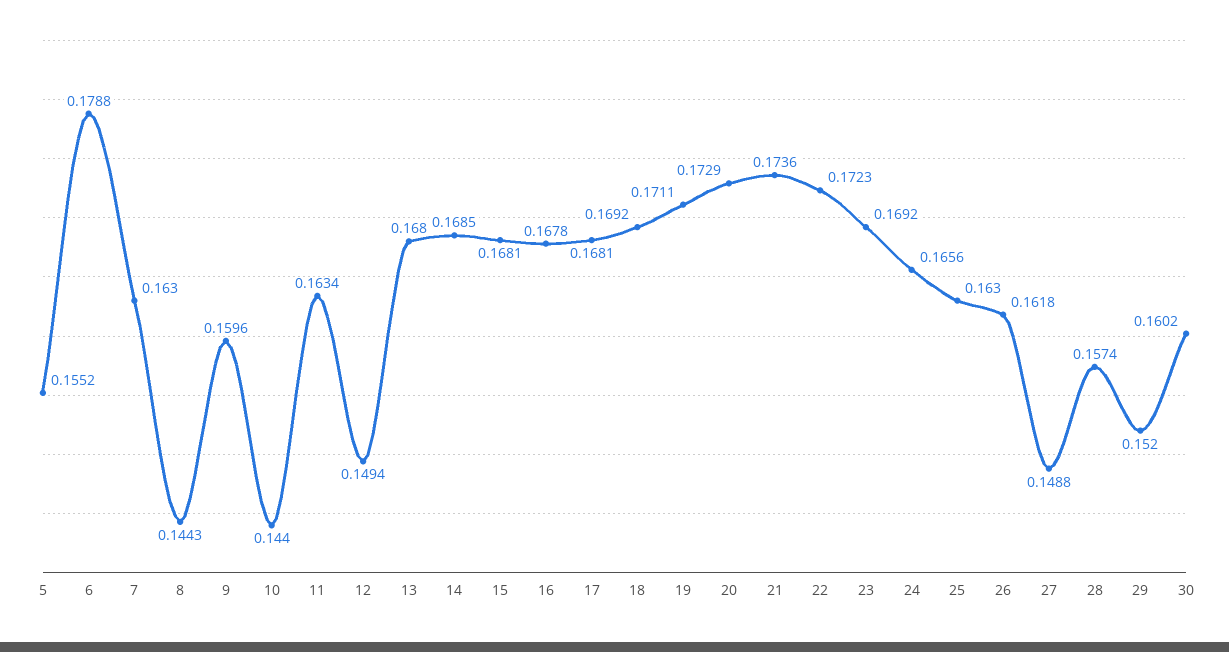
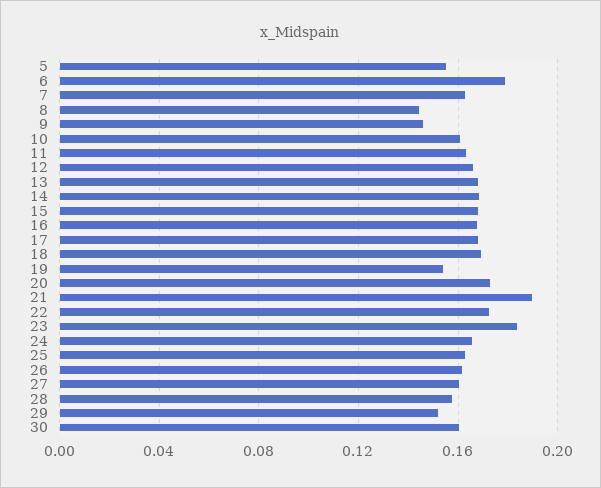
9: 0.1596 -> 0.145
10: 0.144 -> 0.16
12: 0.1494 -> 0.165
19: 0.1711 -> 0.155
21: 0.1736 -> 0.19
23: 0.1692 -> 0.185
27: 0.1488 -> 0.16

